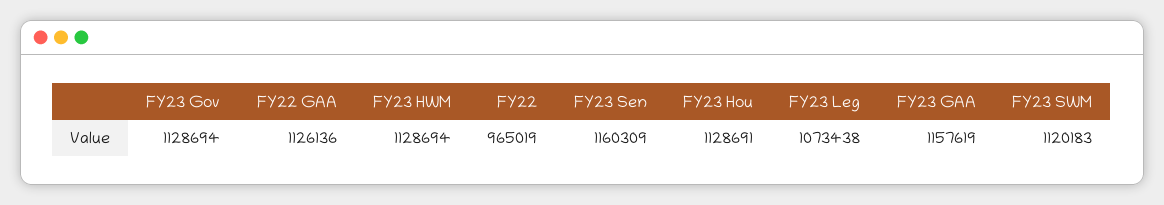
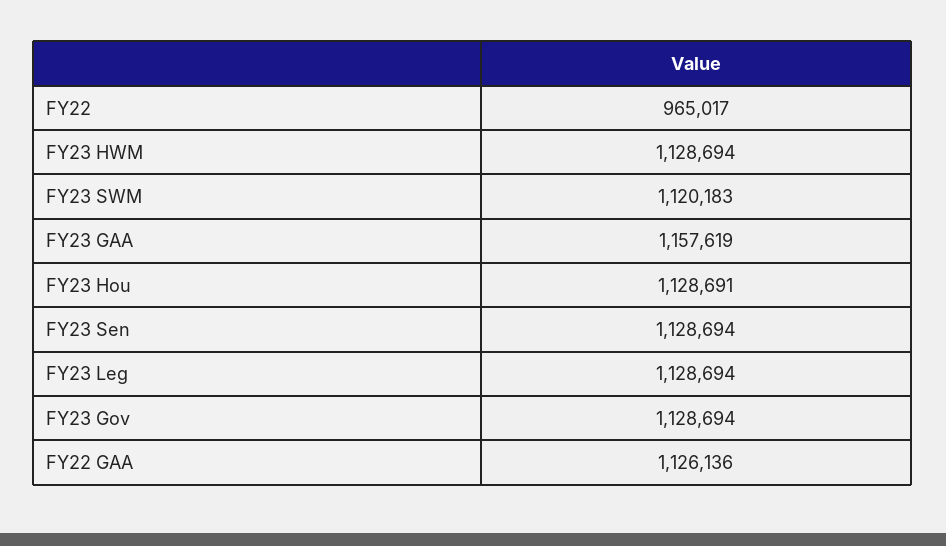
FY22: 965019 -> 965017
FY23 Sen: 1160309 -> 1128694
FY23 Leg: 1073438 -> 1128694

